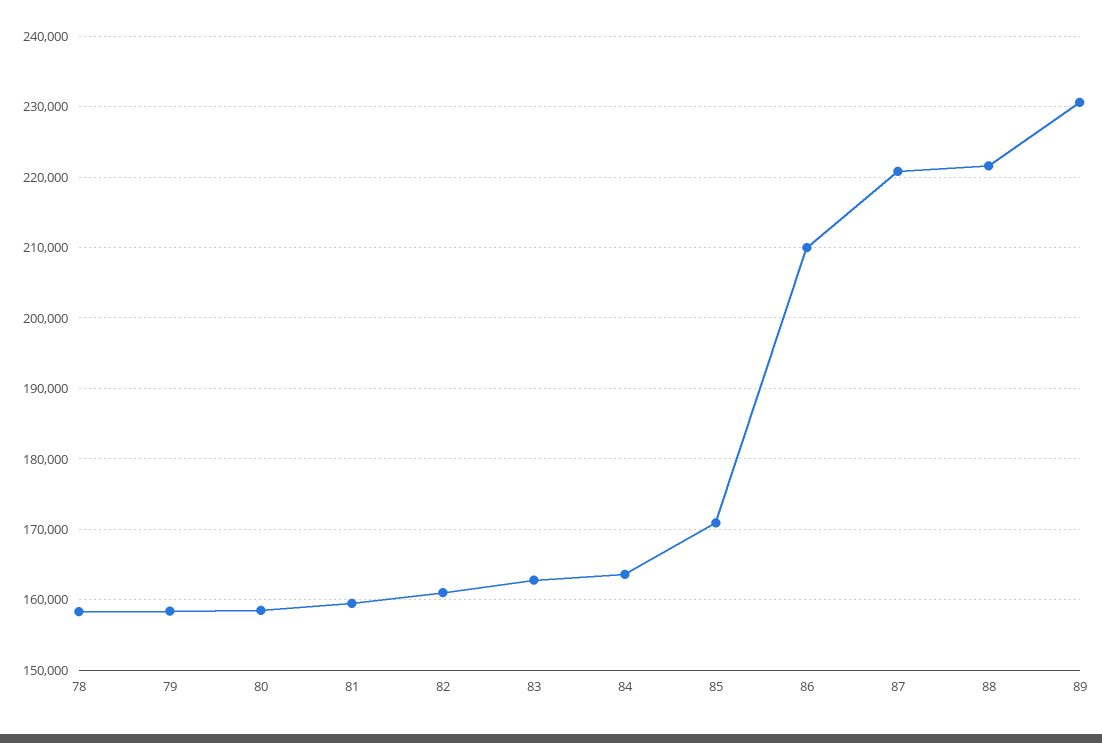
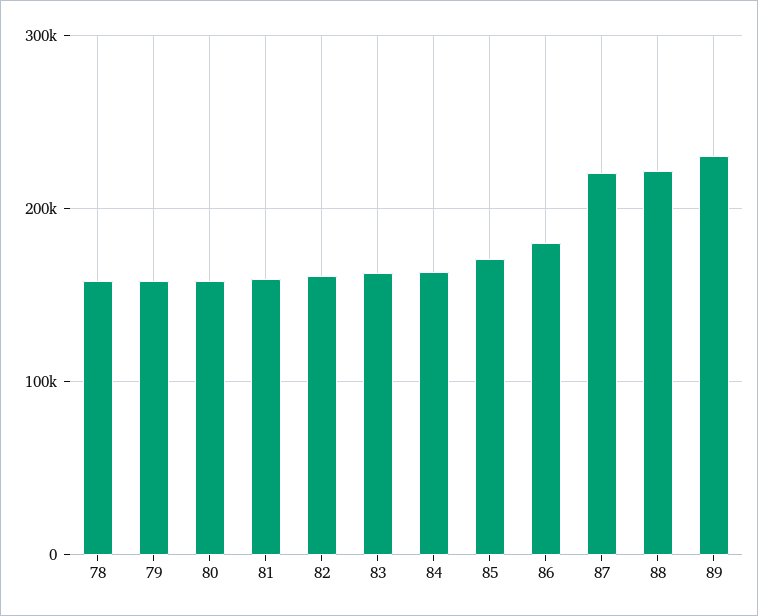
86: 210000 -> 180000

